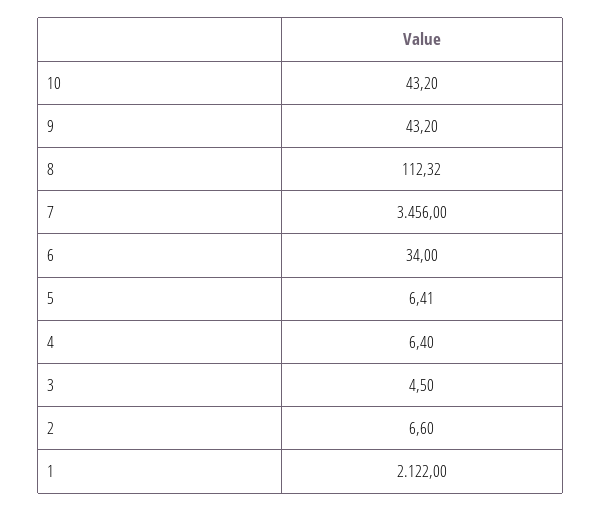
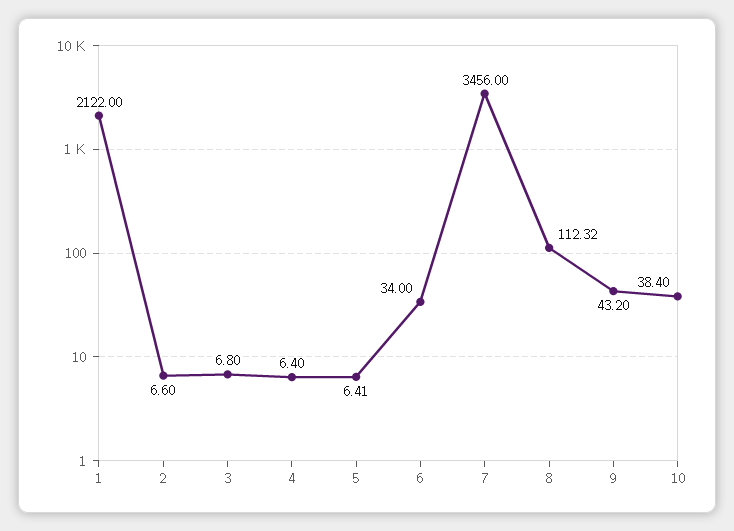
10: 43.2 -> 38.4
3: 4.5 -> 6.8

